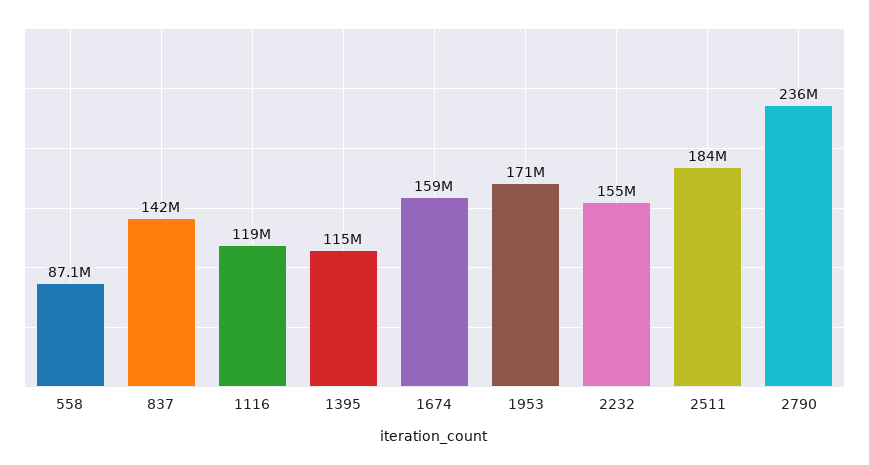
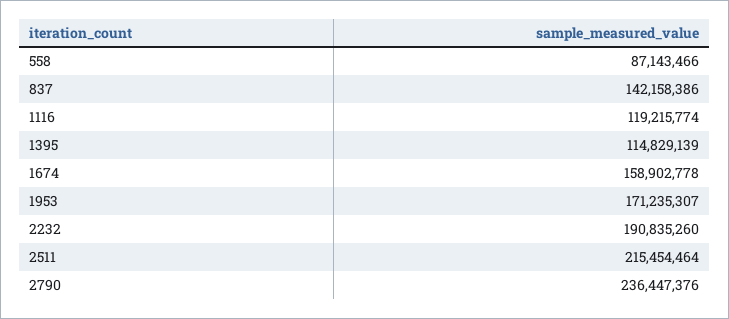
2232: 155000000 -> 190835260
2511: 184000000 -> 215454464

